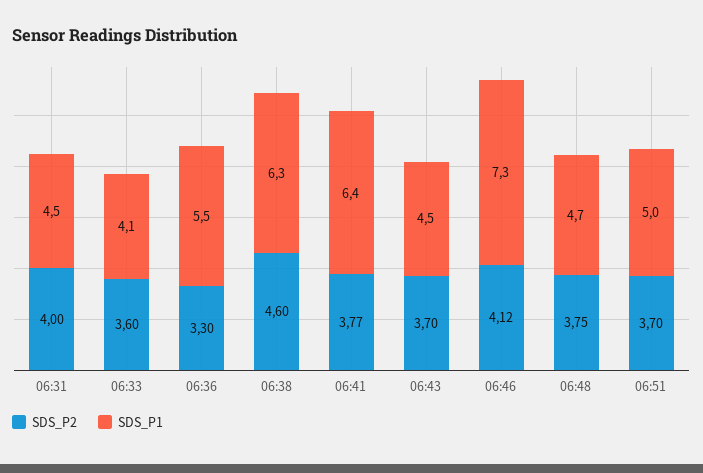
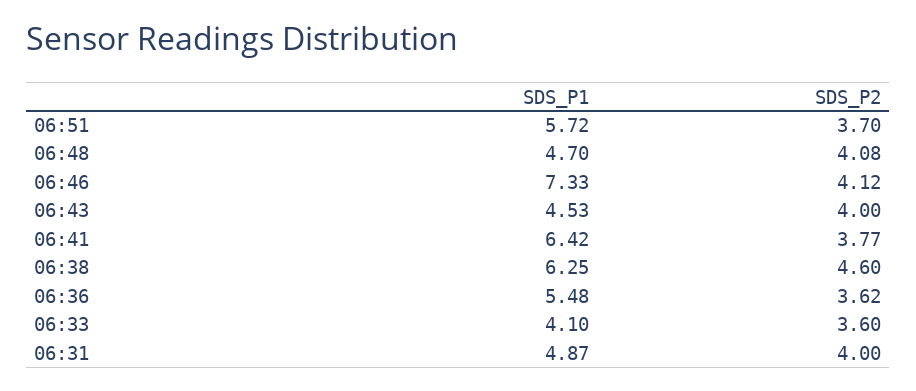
SDS_P1, 06:31: 4.5 -> 4.87
SDS_P2, 06:36: 3.3 -> 3.62
SDS_P2, 06:43: 3.7 -> 4
SDS_P2, 06:48: 3.75 -> 4.08
SDS_P1, 06:51: 5 -> 5.72

